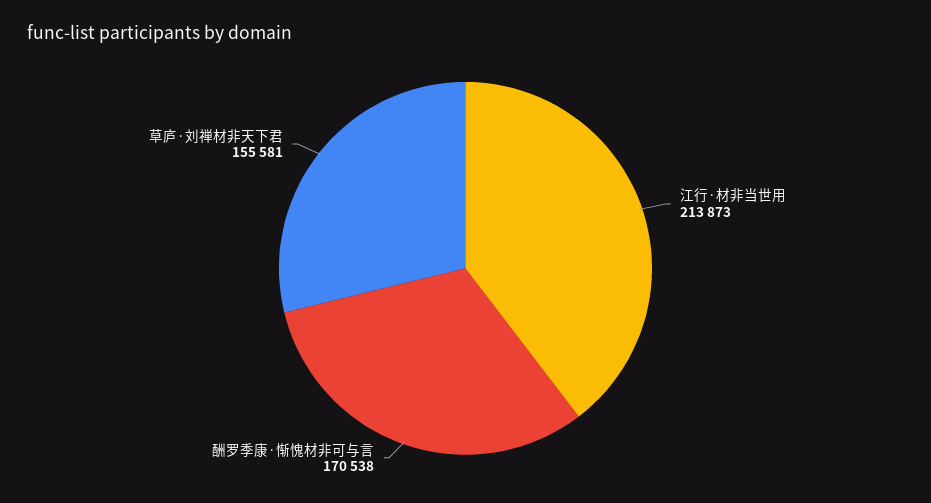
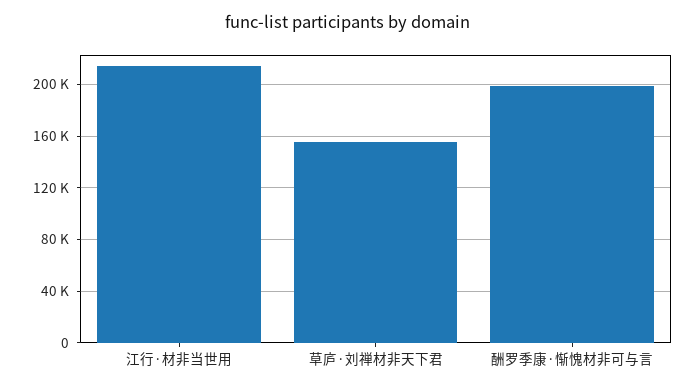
酬罗季康·惭愧材非可与言: 170538 -> 200000

